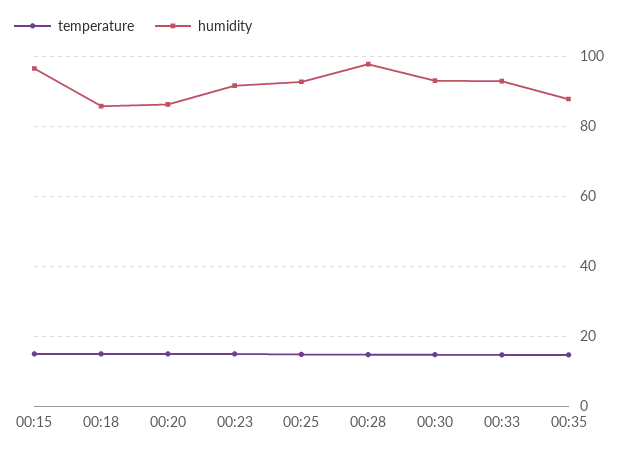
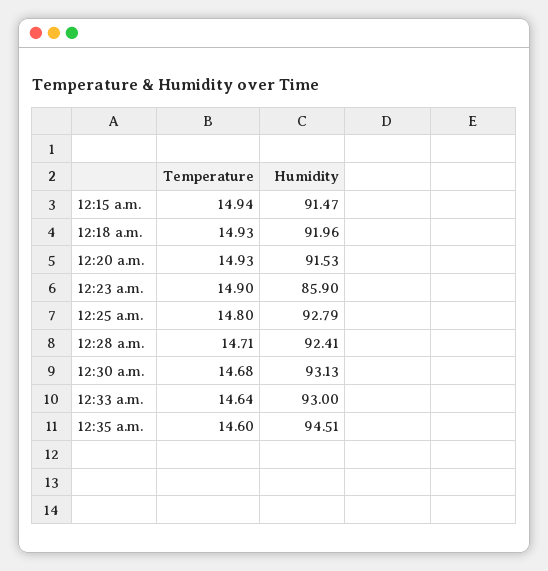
humidity, 00:15: 96 -> 91.47
humidity, 00:18: 86 -> 91.96
humidity, 00:20: 86 -> 91.53
humidity, 00:23: 92 -> 85.9
humidity, 00:28: 98 -> 92.41
humidity, 00:35: 88 -> 94.51

